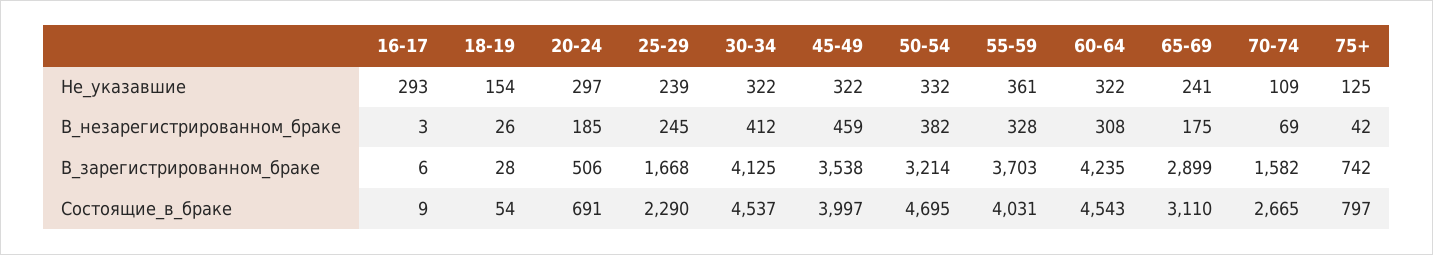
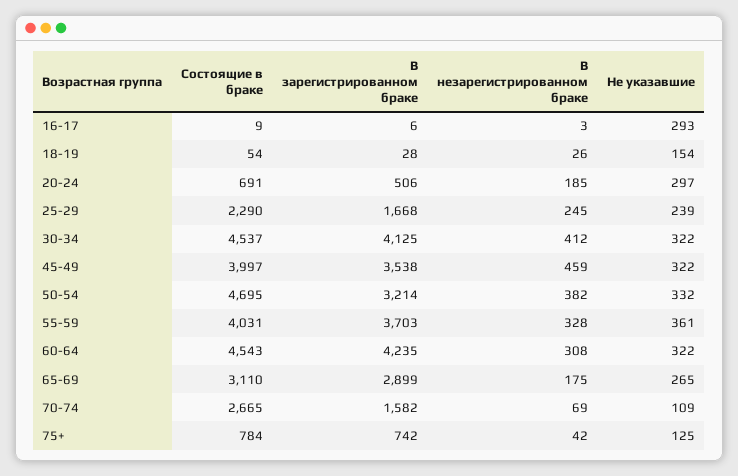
65-69, Не_указавшие: 241 -> 265
75+, Состоящие_в_браке: 797 -> 784

